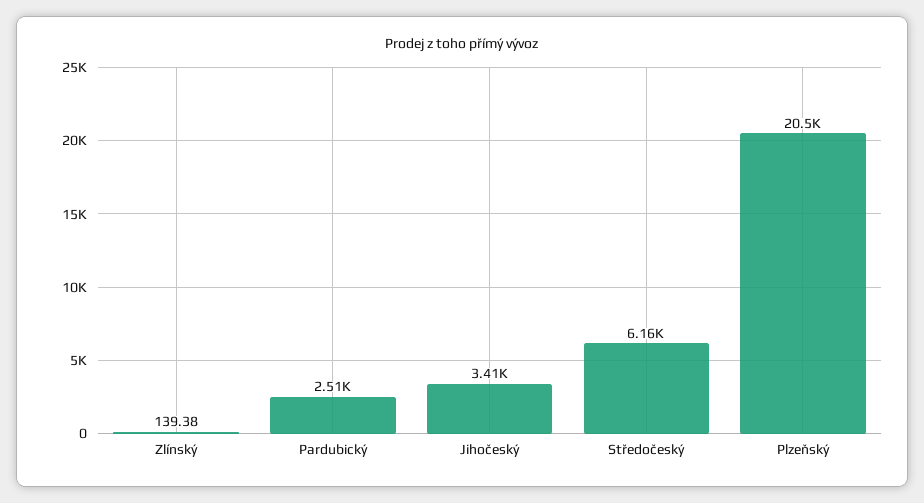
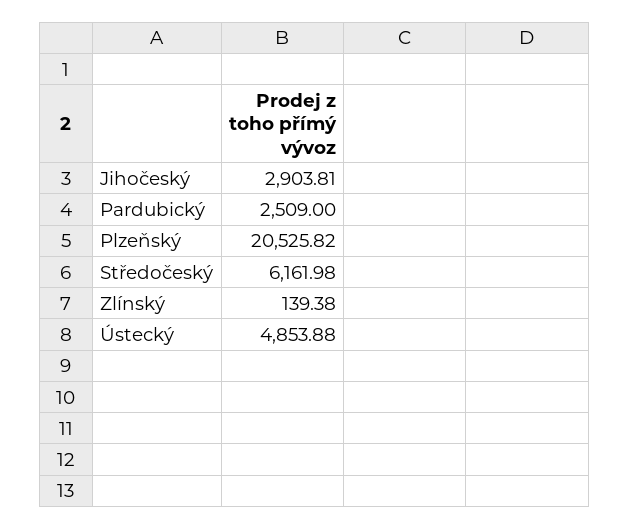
Jihočeský: 3410 -> 2903.81
Ústecký: none -> 4853.88

